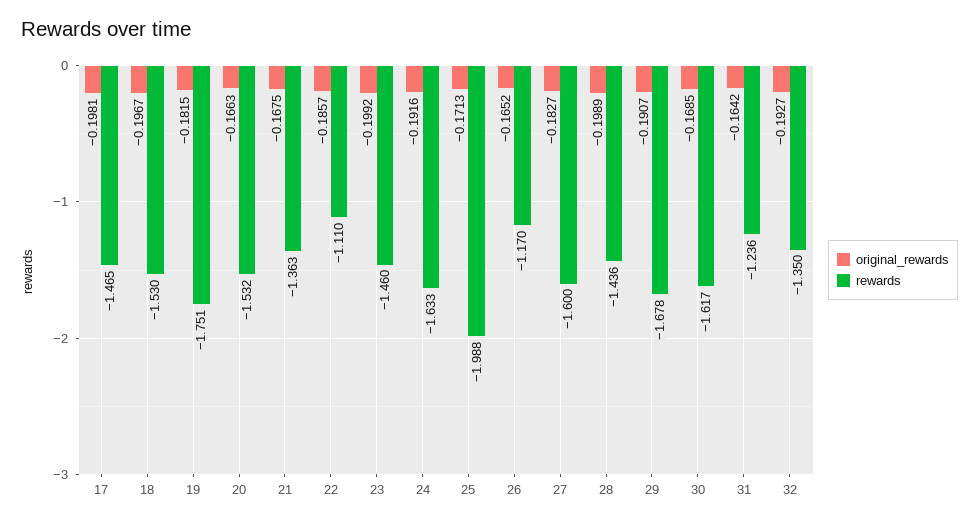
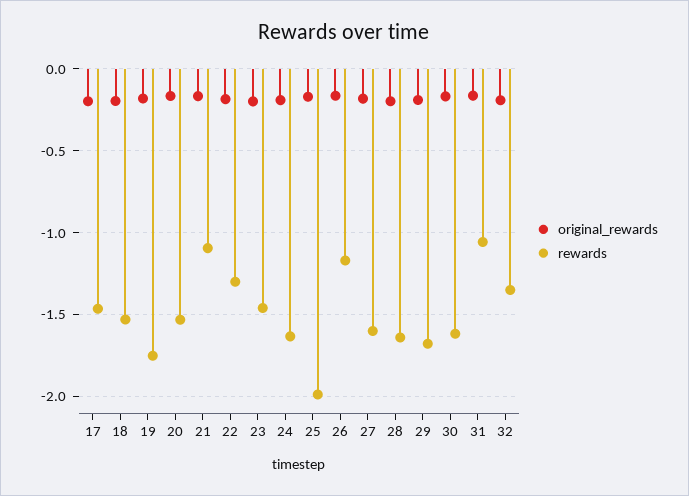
rewards, 21: -1.363 -> -1.1
rewards, 22: -1.11 -> -1.3
rewards, 28: -1.436 -> -1.65
rewards, 31: -1.236 -> -1.05

